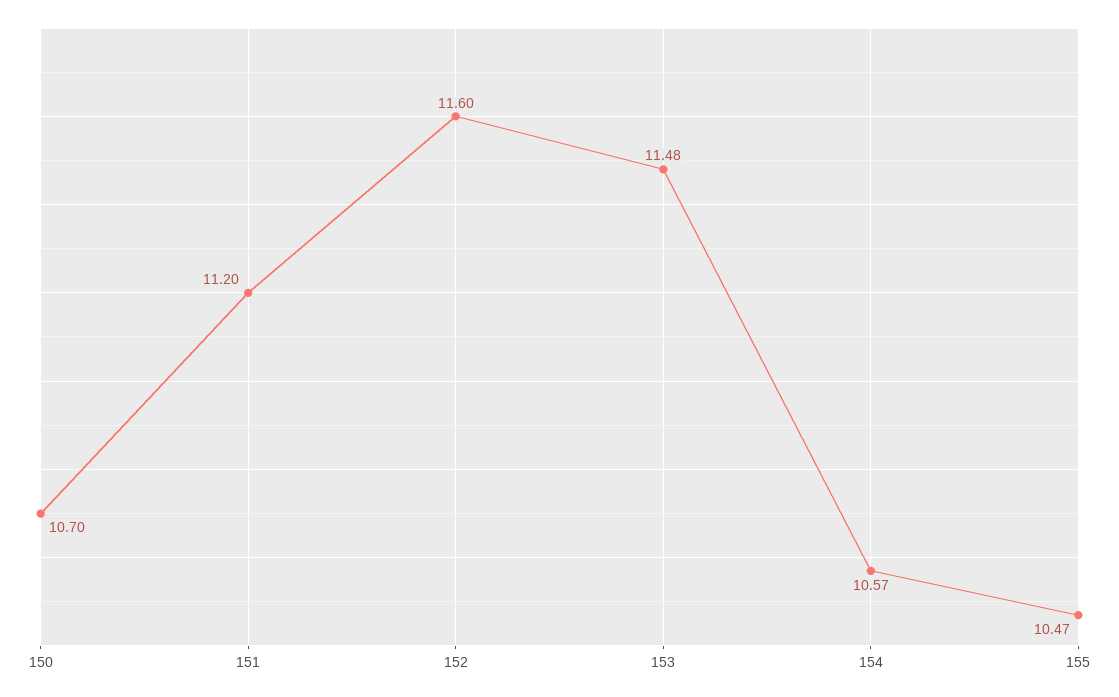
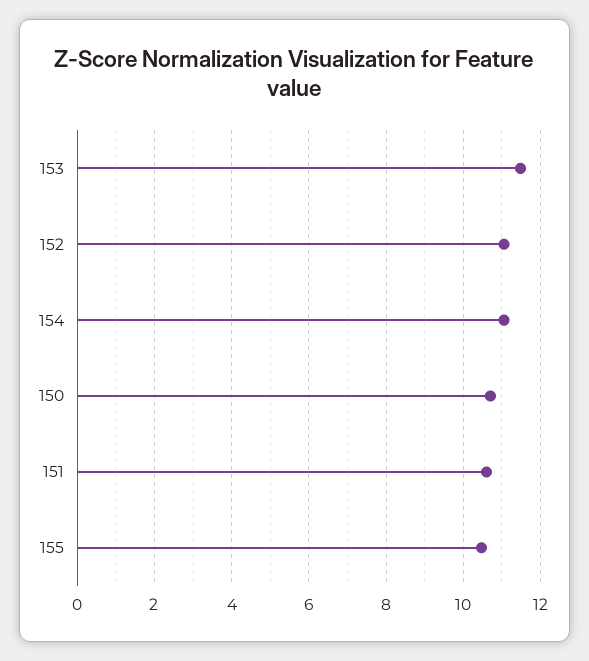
151: 11.2 -> 10.6
152: 11.6 -> 11
154: 10.57 -> 11

